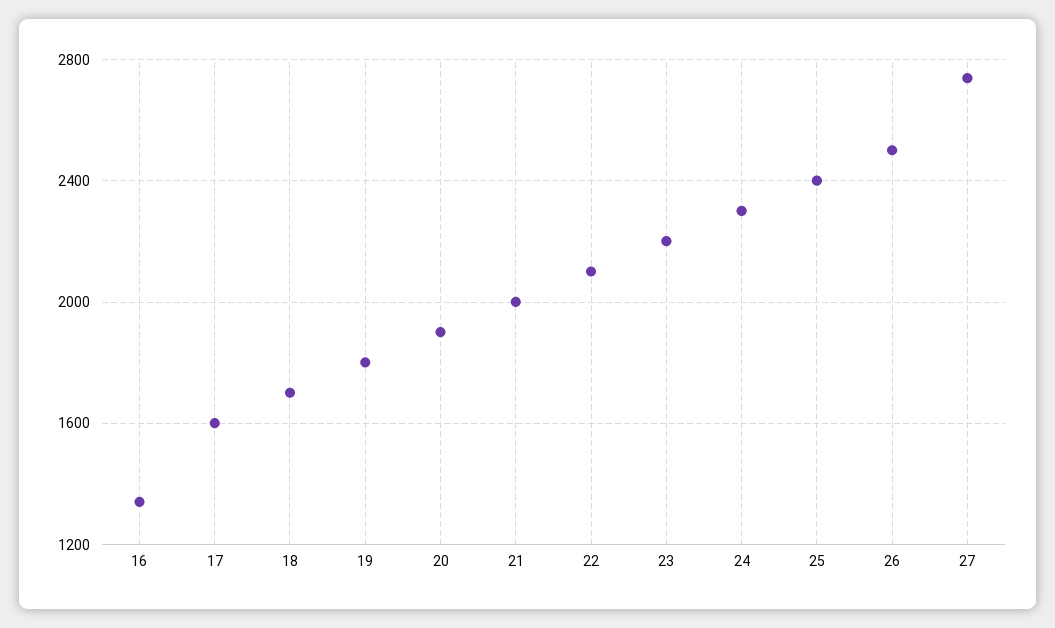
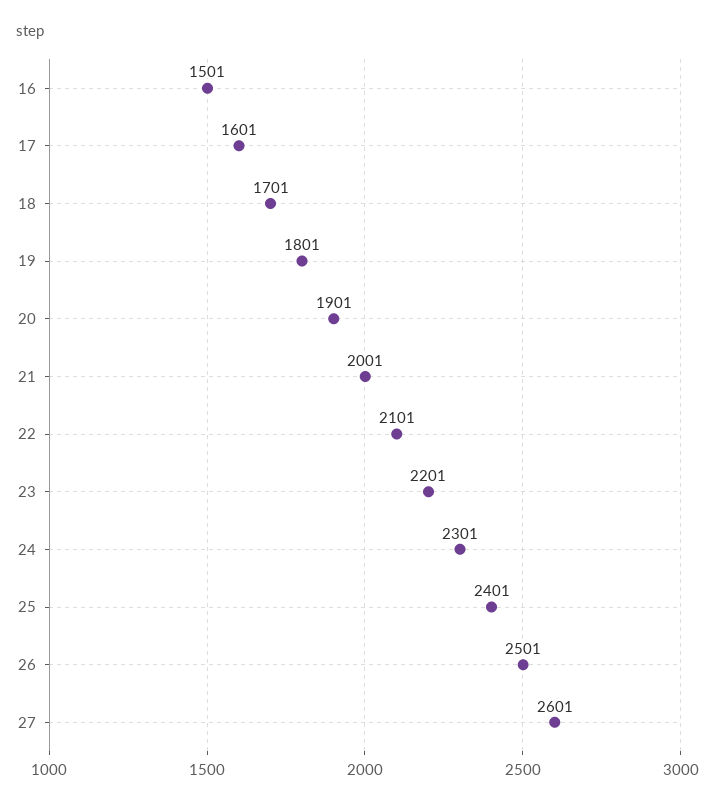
16: 1350 -> 1501
27: 2750 -> 2601

